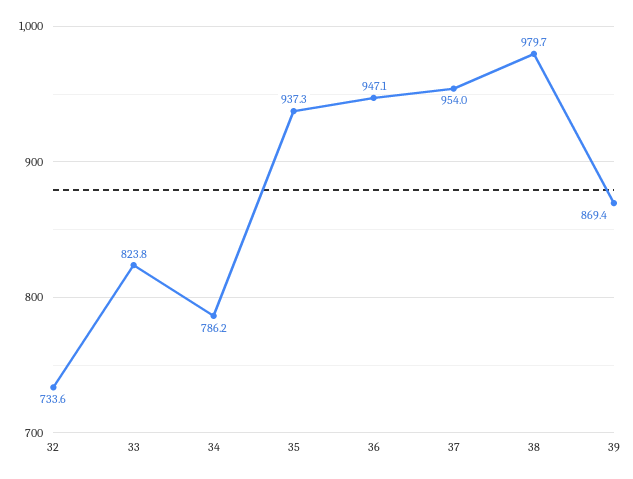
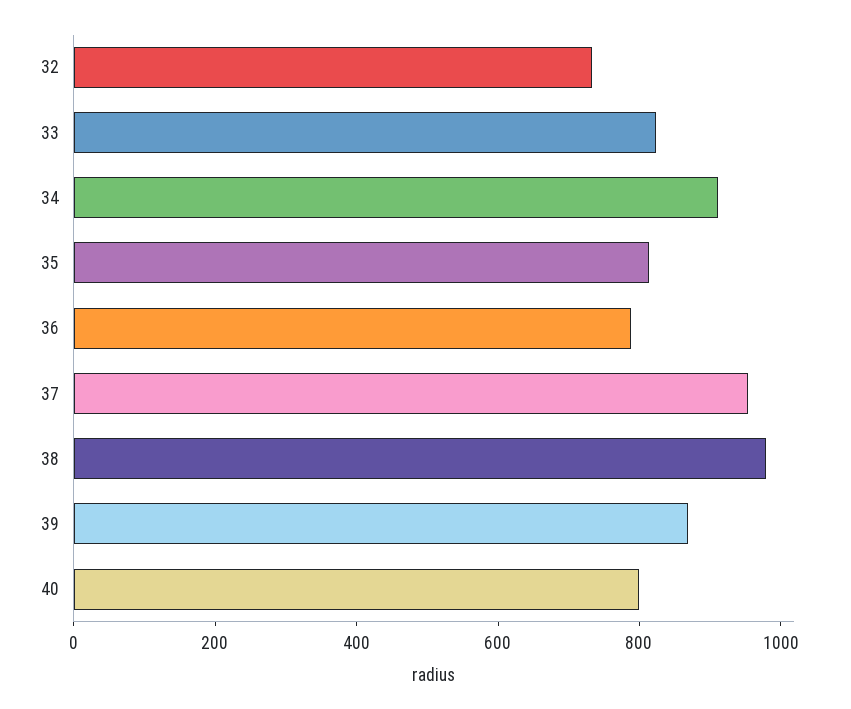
34: 786.2 -> 900
35: 937.3 -> 800
36: 947.1 -> 800
40: none -> 800

